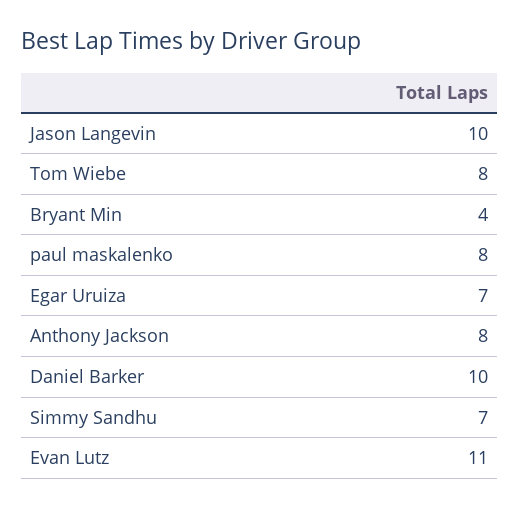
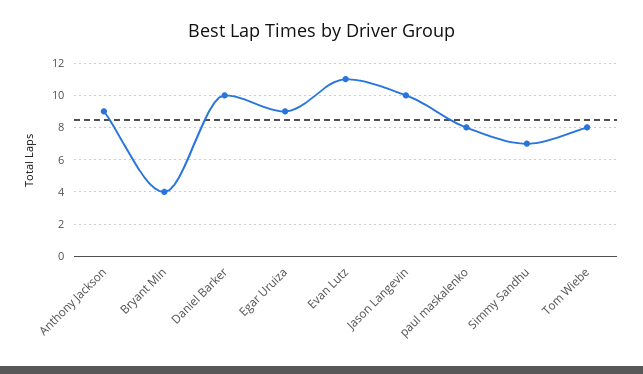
Egar Uruiza: 7 -> 9
Anthony Jackson: 8 -> 9

